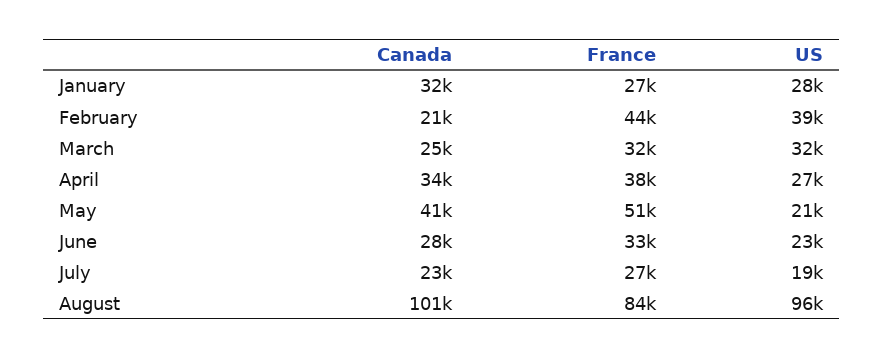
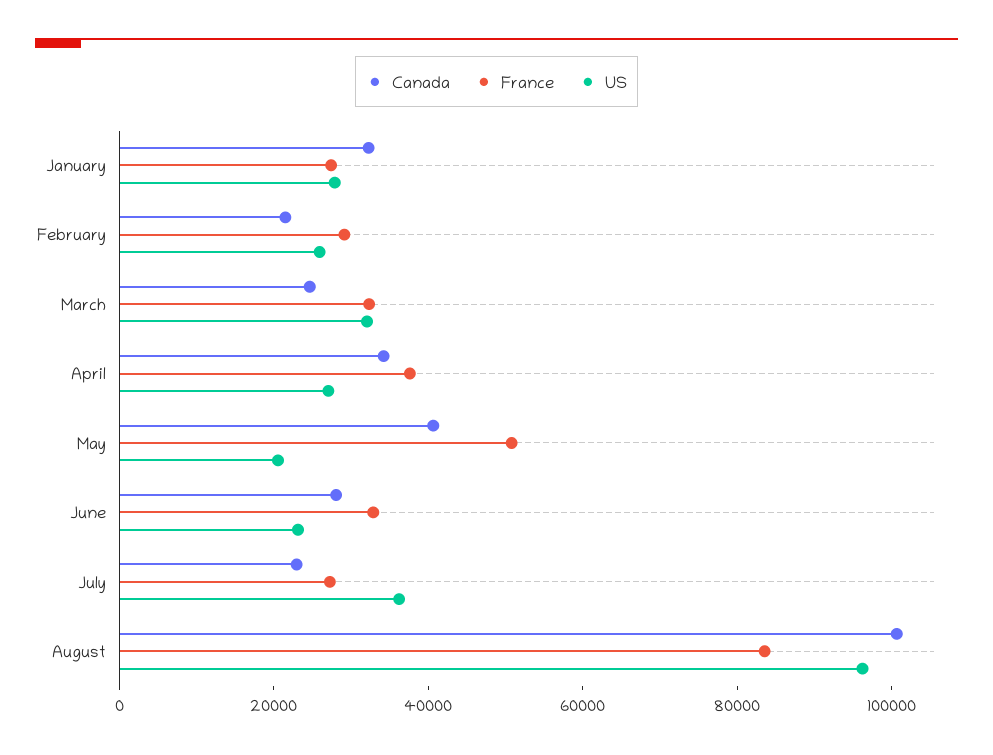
France, February: 44000 -> 30000
US, February: 39000 -> 25000
US, July: 19000 -> 35000

